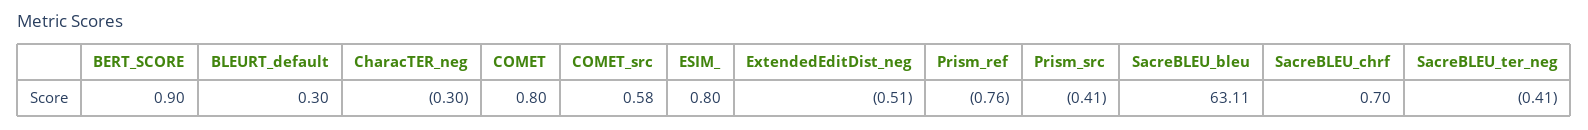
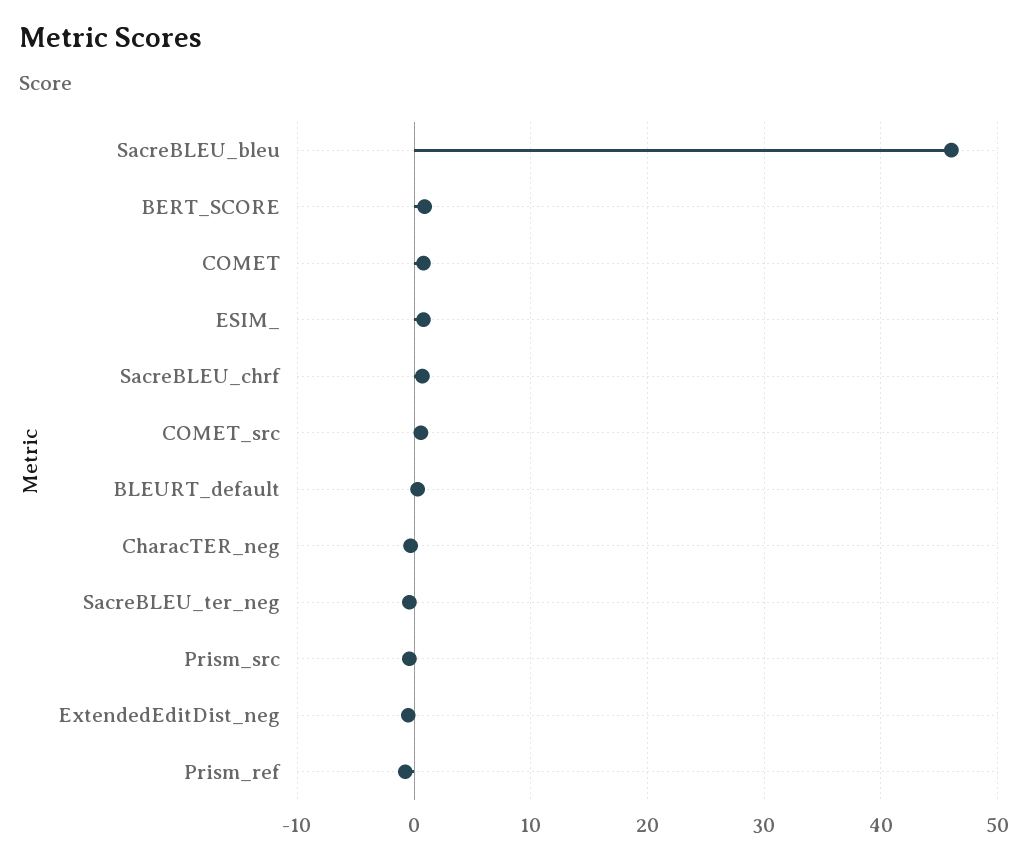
SacreBLEU_bleu: 63.11 -> 46

